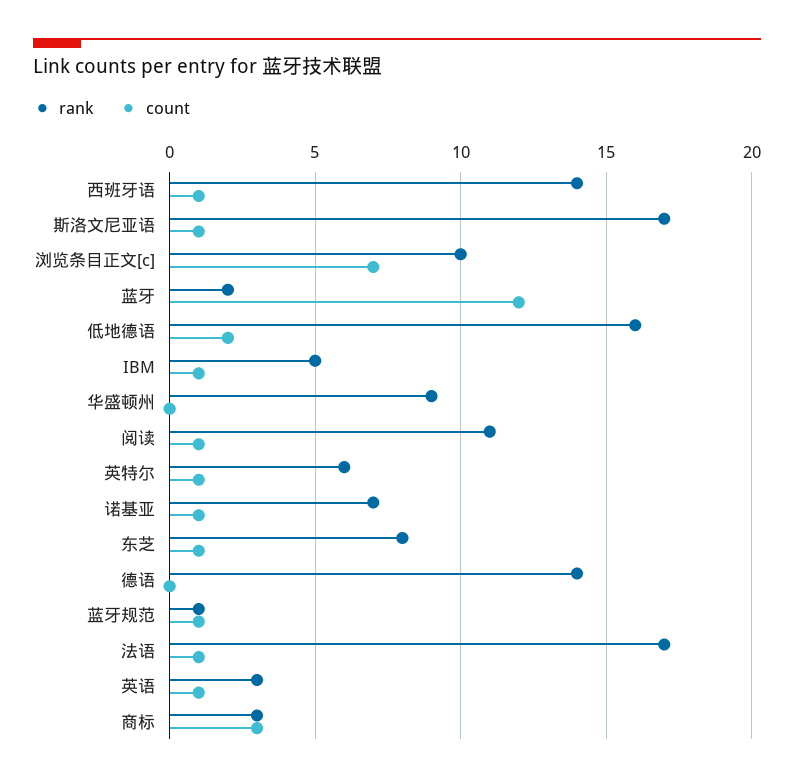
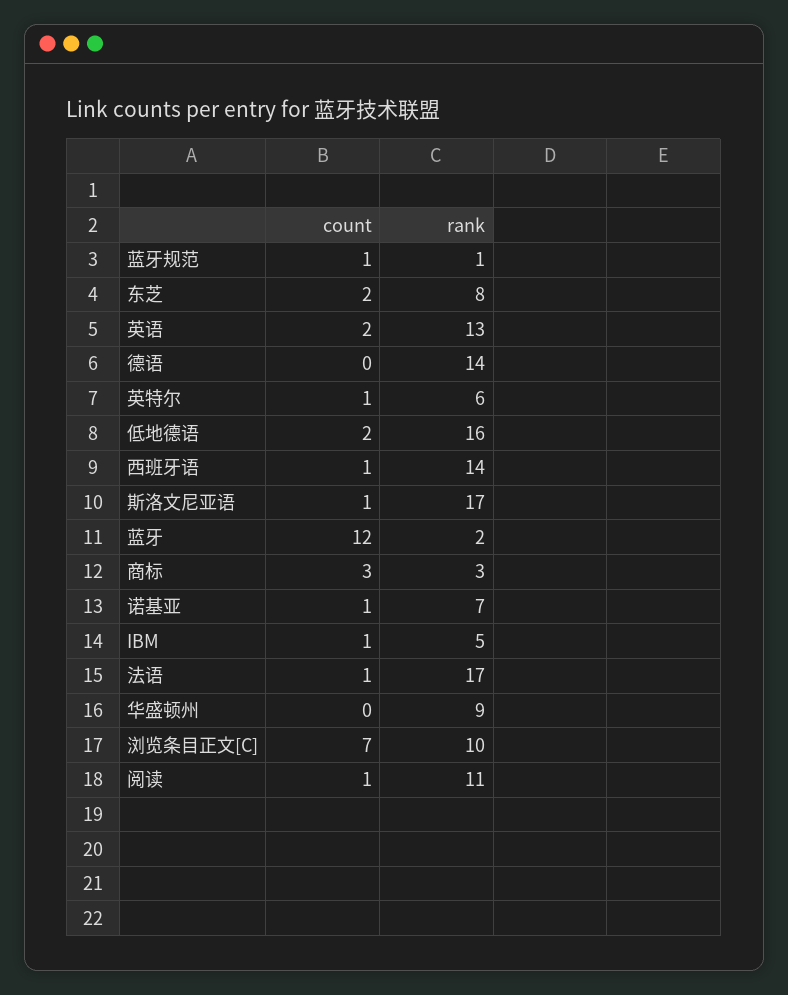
count, 东芝: 1 -> 2
rank, 英语: 3 -> 13
count, 英语: 1 -> 2

